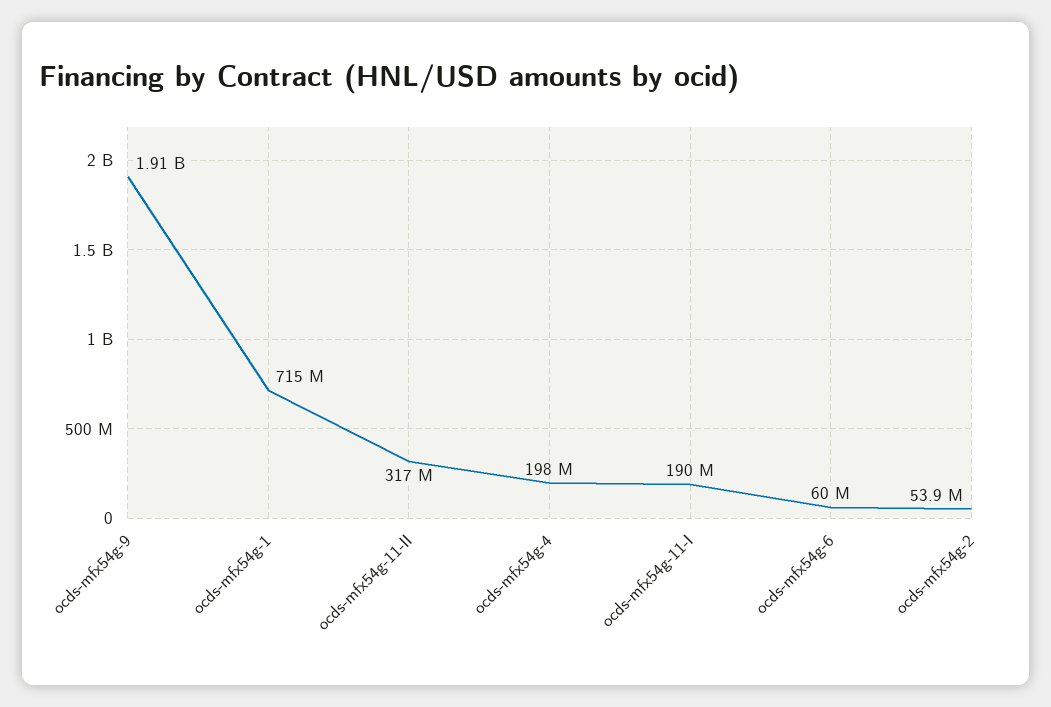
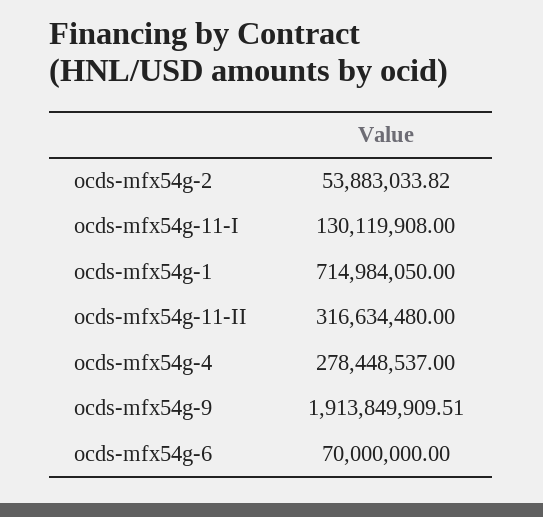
ocds-mfx54g-4: 198000000 -> 278448537
ocds-mfx54g-11-I: 190000000 -> 130119908
ocds-mfx54g-6: 60000000 -> 70000000

